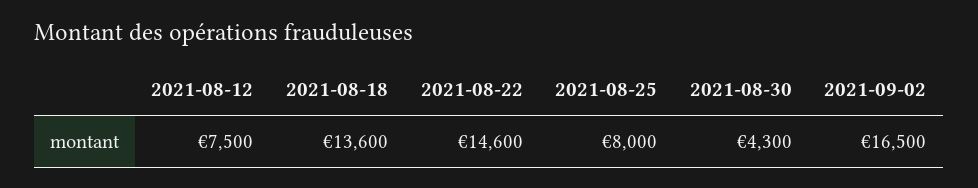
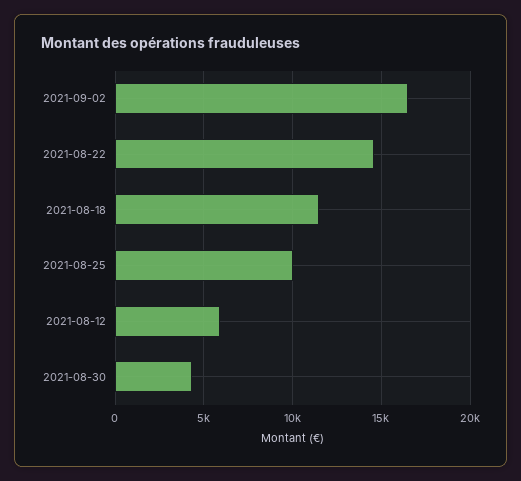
2021-08-12: 7500 -> 6000
2021-08-18: 13600 -> 11500
2021-08-25: 8000 -> 10000

